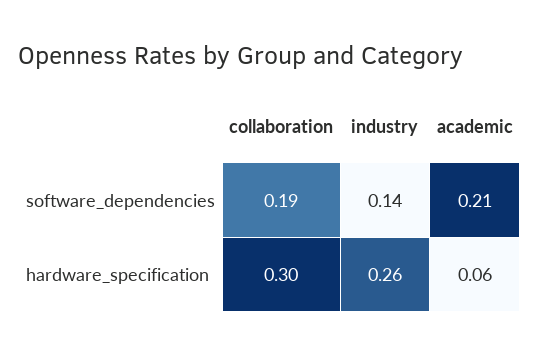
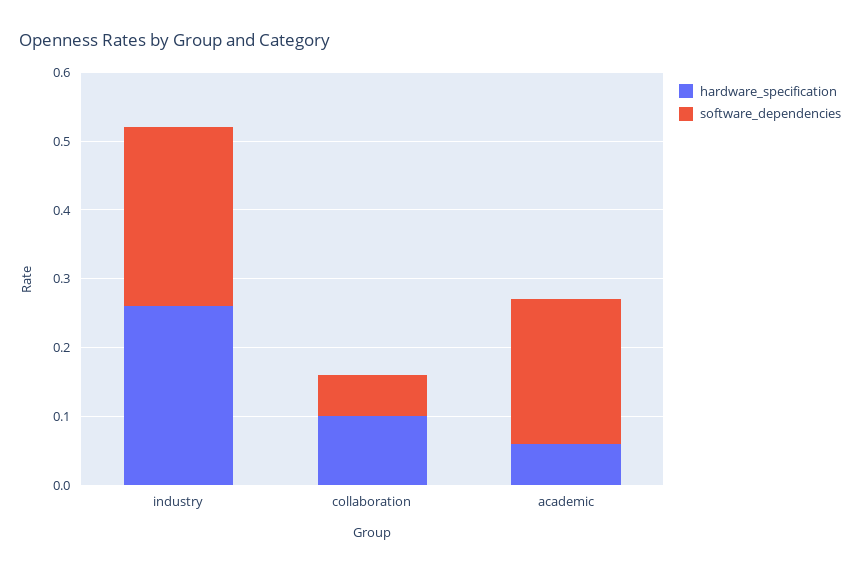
software_dependencies, collaboration: 0.19 -> 0.05
software_dependencies, industry: 0.14 -> 0.25
hardware_specification, collaboration: 0.3 -> 0.1

